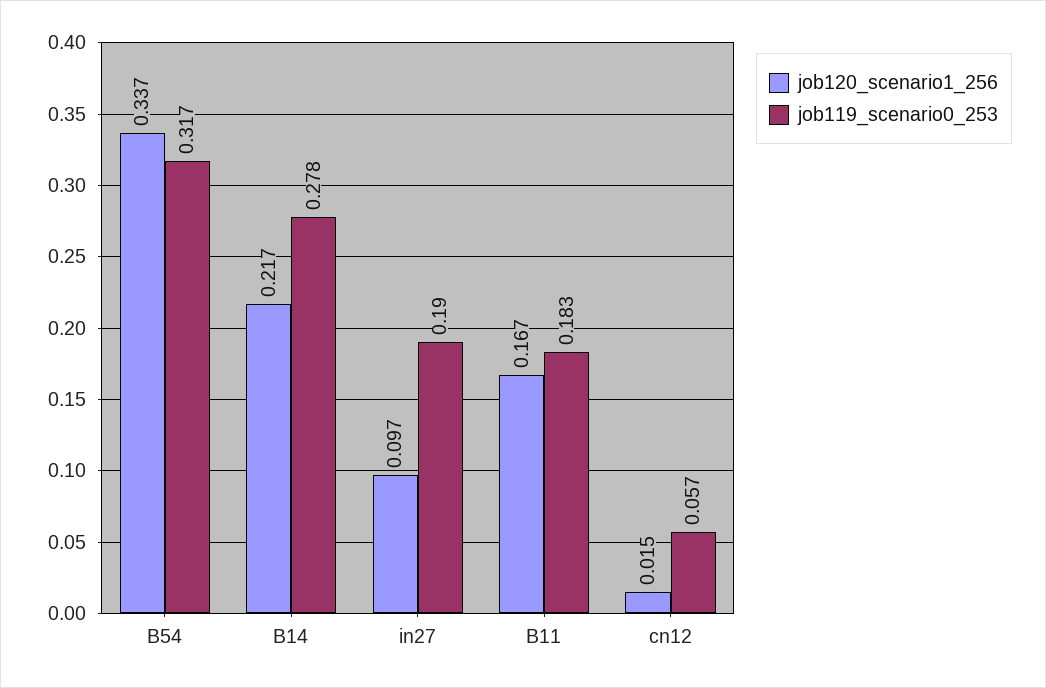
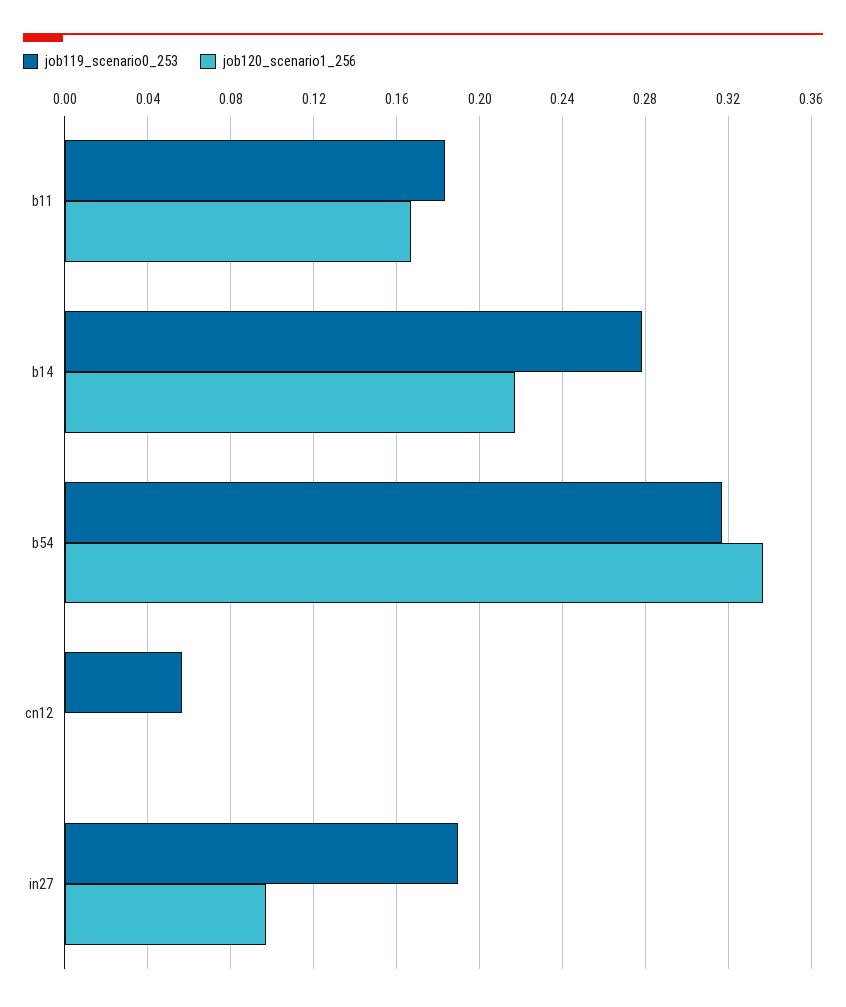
job120_scenario1_256, cn12: 0.015 -> 0

